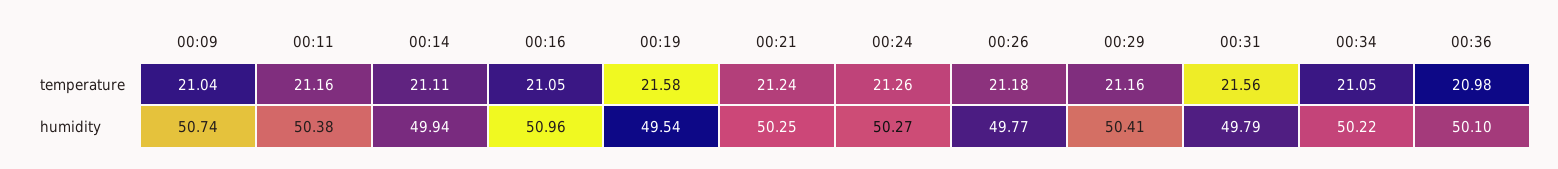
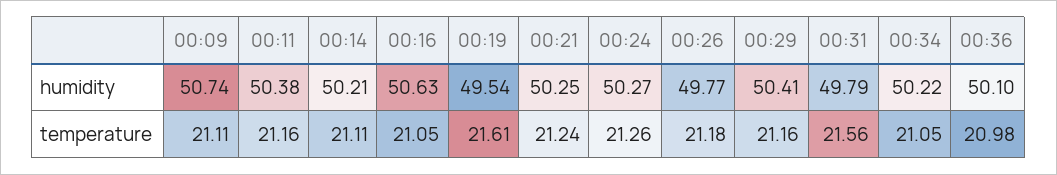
00:09, temperature: 21.04 -> 21.11
00:19, temperature: 21.58 -> 21.61
00:14, humidity: 49.94 -> 50.21
00:16, humidity: 50.96 -> 50.63

